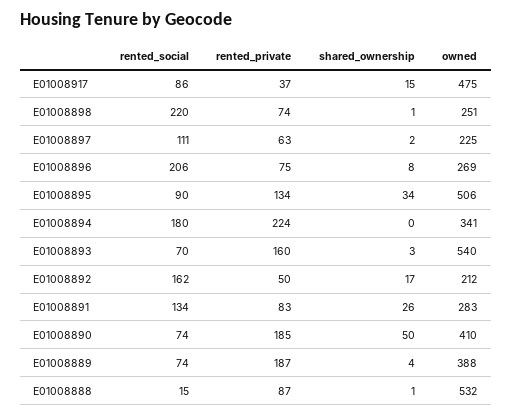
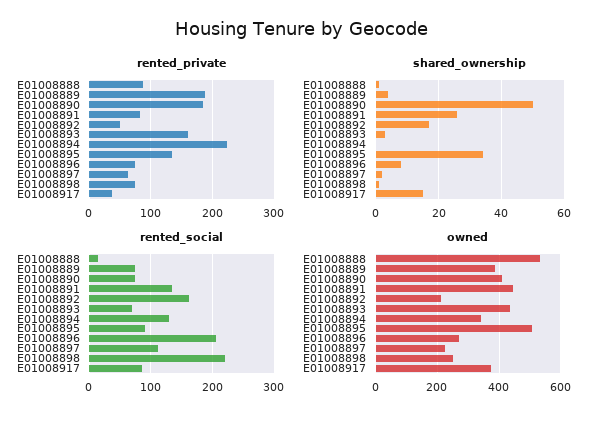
owned, E01008917: 475 -> 380
rented_social, E01008894: 180 -> 130
owned, E01008893: 540 -> 440
owned, E01008891: 283 -> 440

